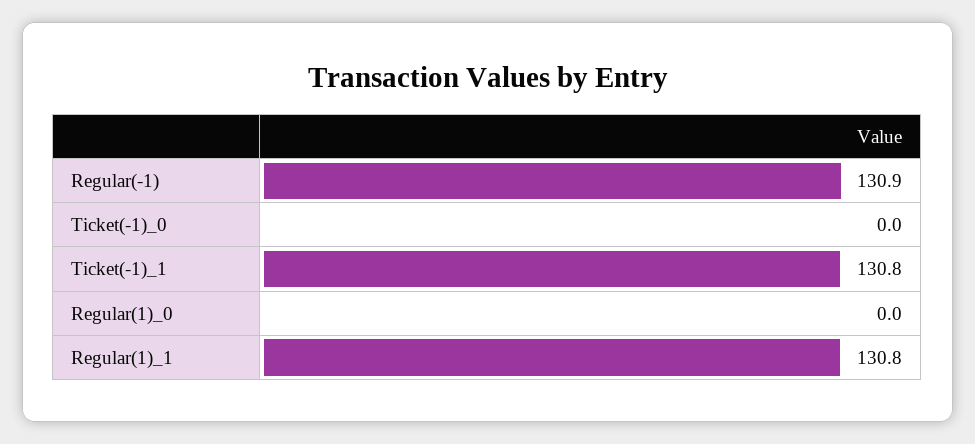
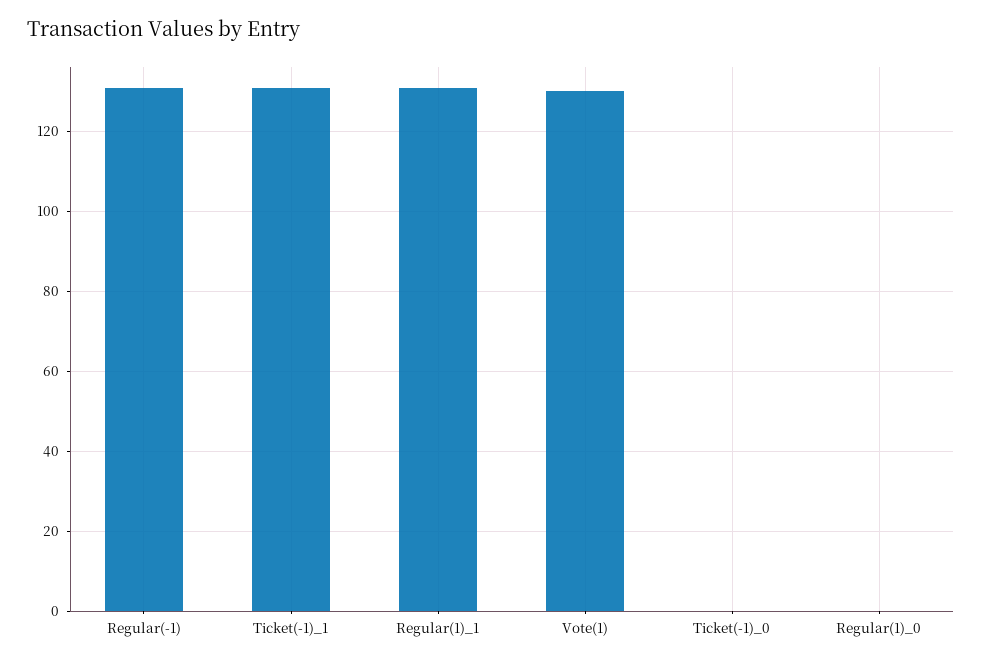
Vote(1): none -> 130

